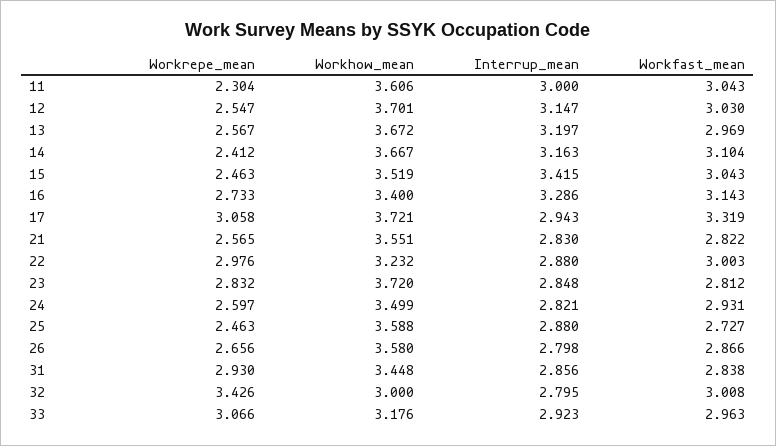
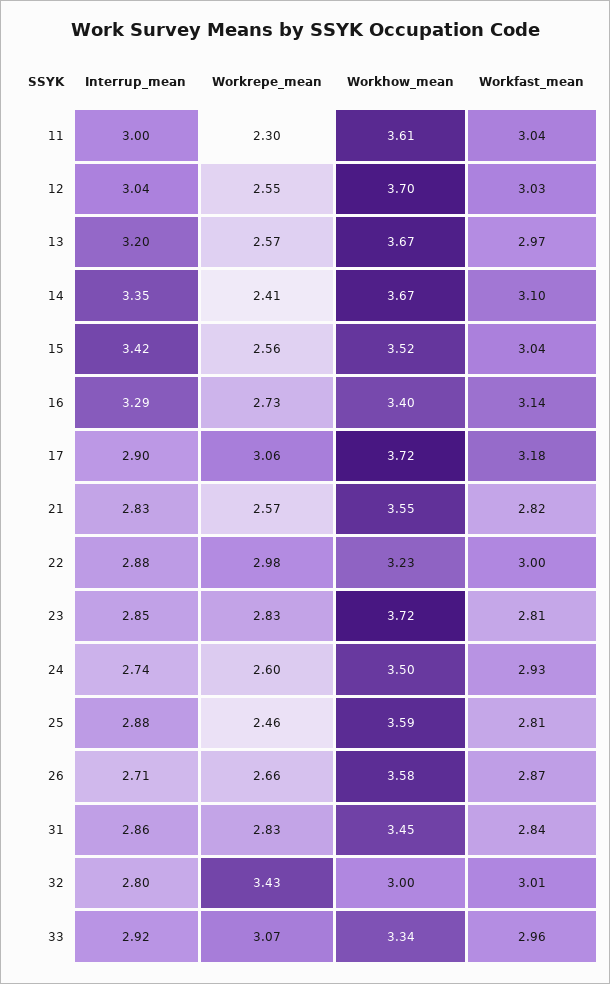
Interrup_mean, 12: 3.147 -> 3.04
Interrup_mean, 14: 3.163 -> 3.35
Workrepe_mean, 15: 2.463 -> 2.56
Interrup_mean, 17: 2.943 -> 2.9
Workfast_mean, 17: 3.319 -> 3.18
Interrup_mean, 24: 2.821 -> 2.74
Workfast_mean, 25: 2.727 -> 2.81
Interrup_mean, 26: 2.798 -> 2.71
Workrepe_mean, 31: 2.93 -> 2.83
Workhow_mean, 33: 3.176 -> 3.34

